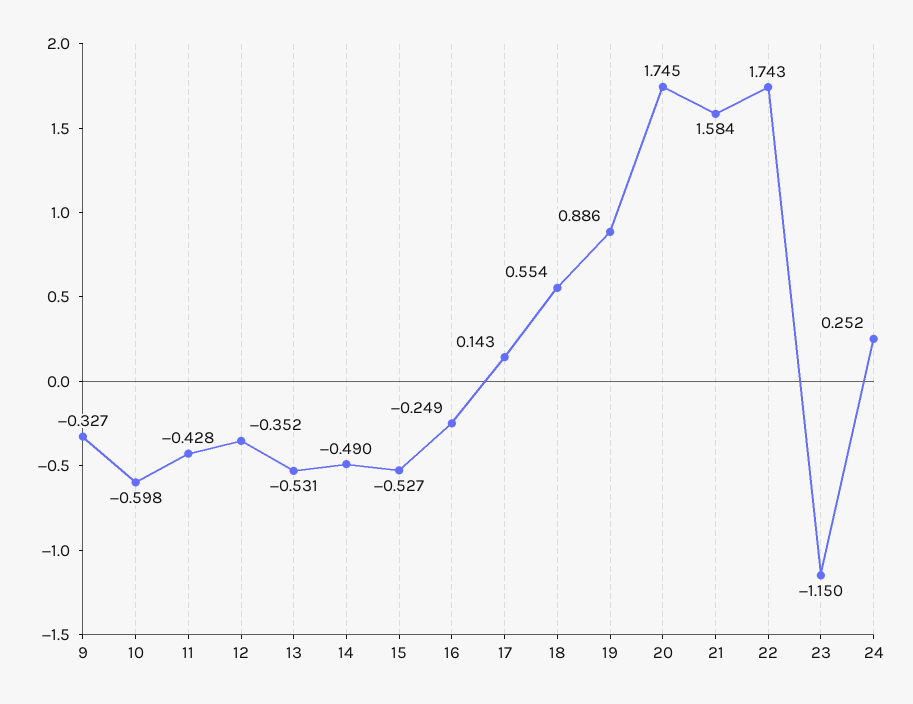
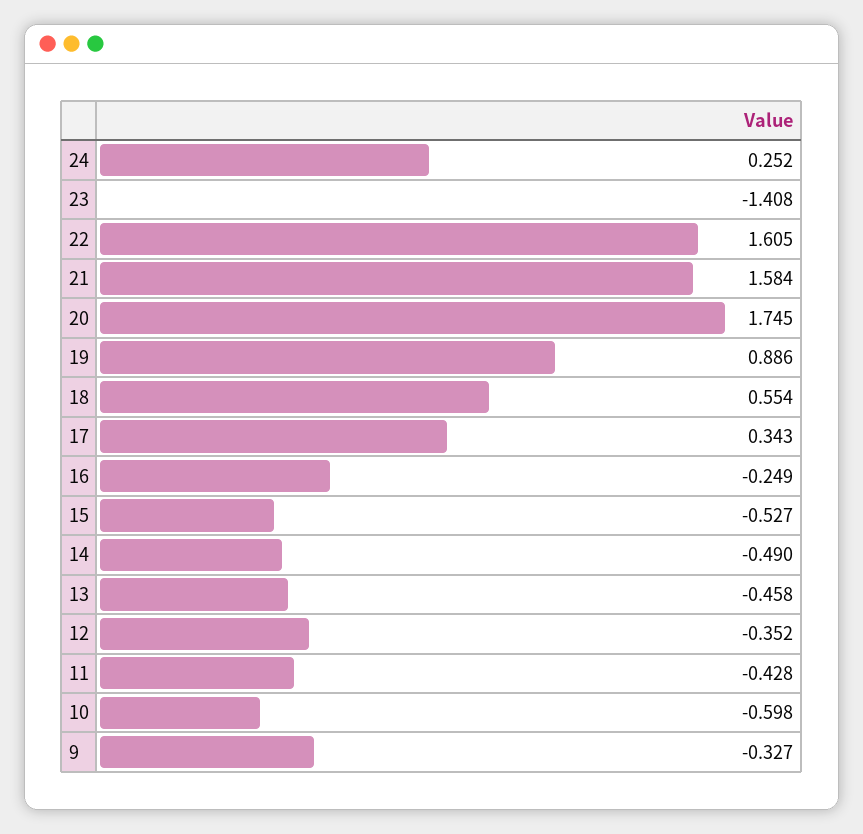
13: -0.531 -> -0.458
17: 0.143 -> 0.343
22: 1.743 -> 1.605
23: -1.15 -> -1.408

